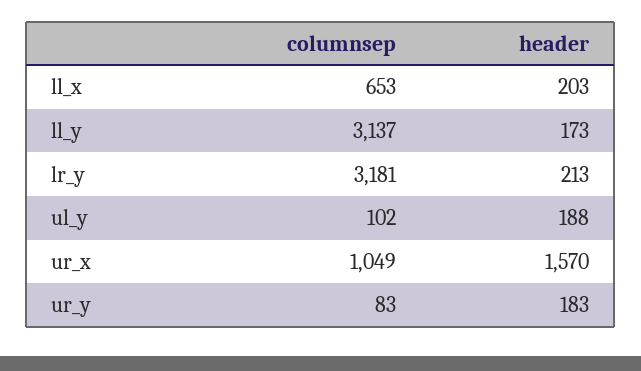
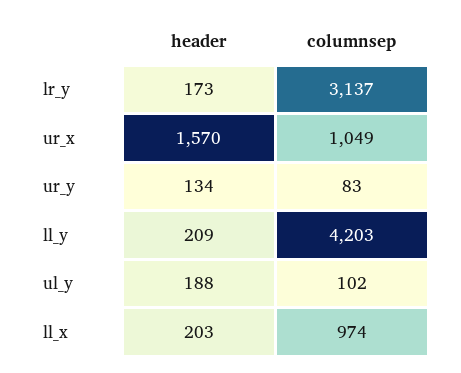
columnsep, ll_x: 653 -> 974
columnsep, ll_y: 3137 -> 4203
header, ll_y: 173 -> 209
columnsep, lr_y: 3181 -> 3137
header, lr_y: 213 -> 173
header, ur_y: 183 -> 134

